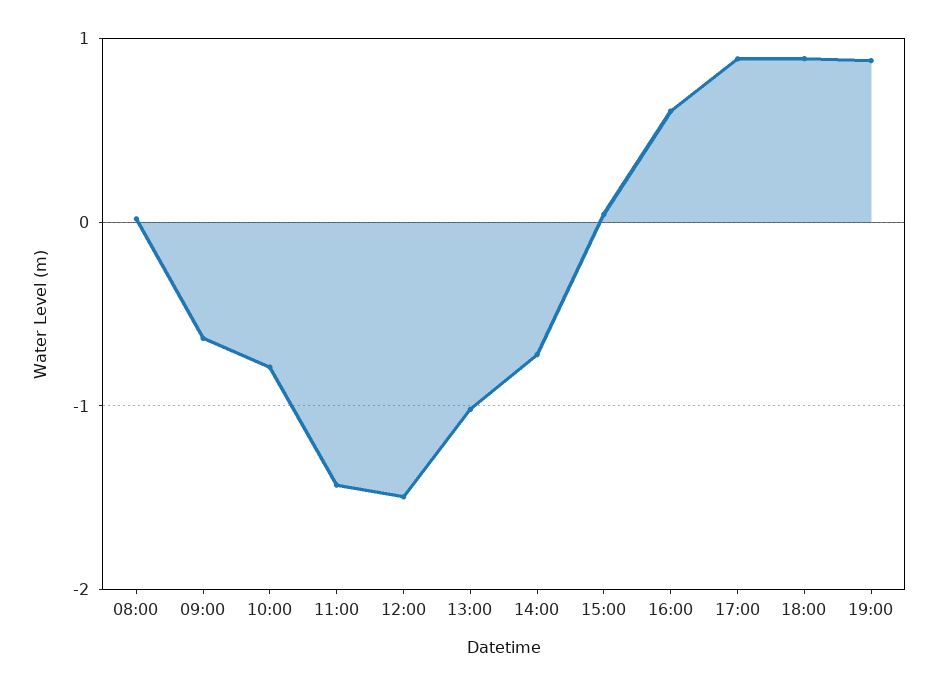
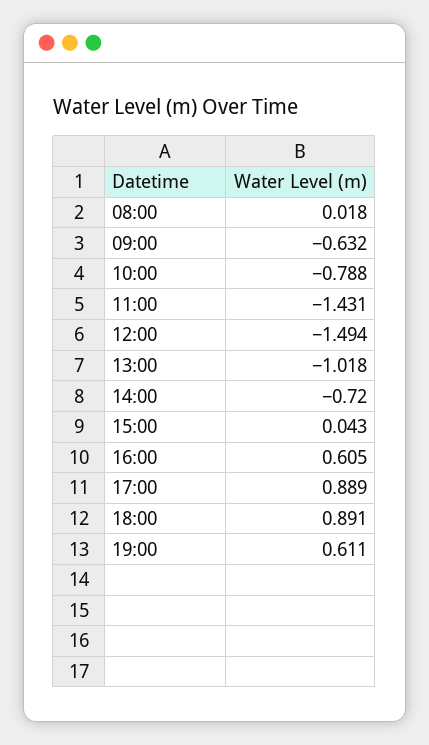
19:00: 0.9 -> 0.611

